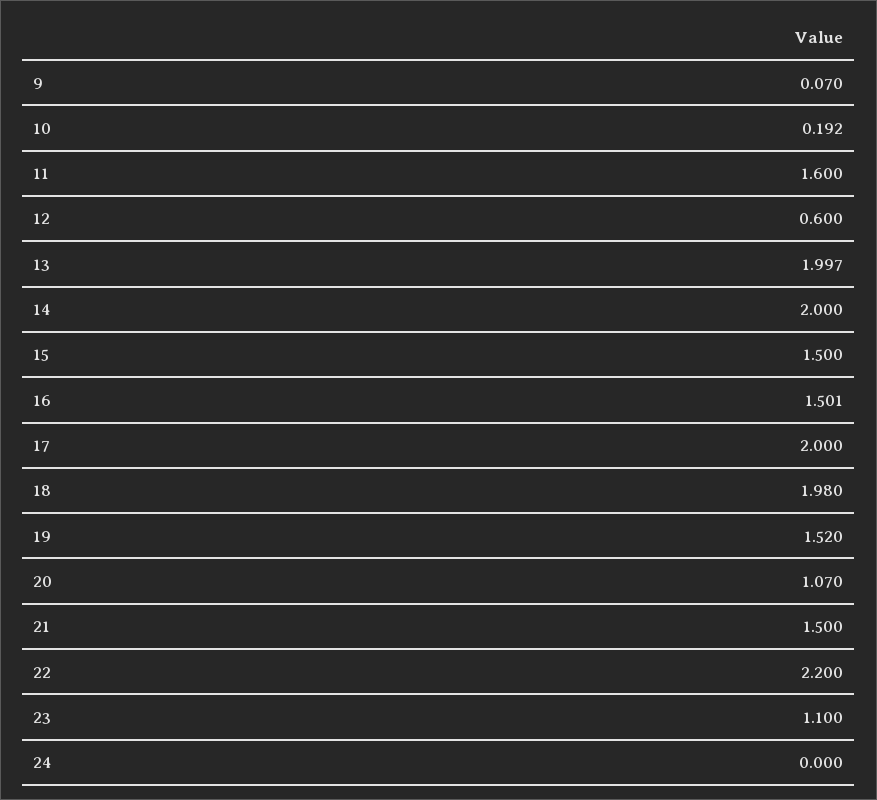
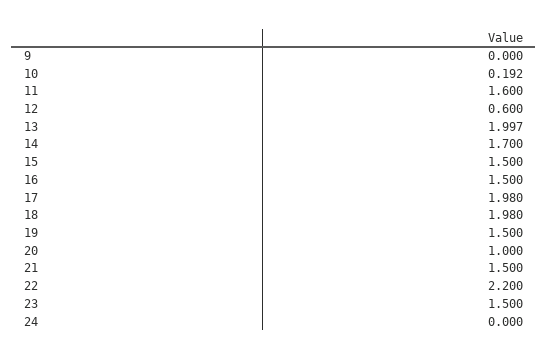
9: 0.07 -> 0
14: 2 -> 1.7
16: 1.501 -> 1.5
17: 2 -> 1.98
19: 1.52 -> 1.5
20: 1.07 -> 1
23: 1.1 -> 1.5

